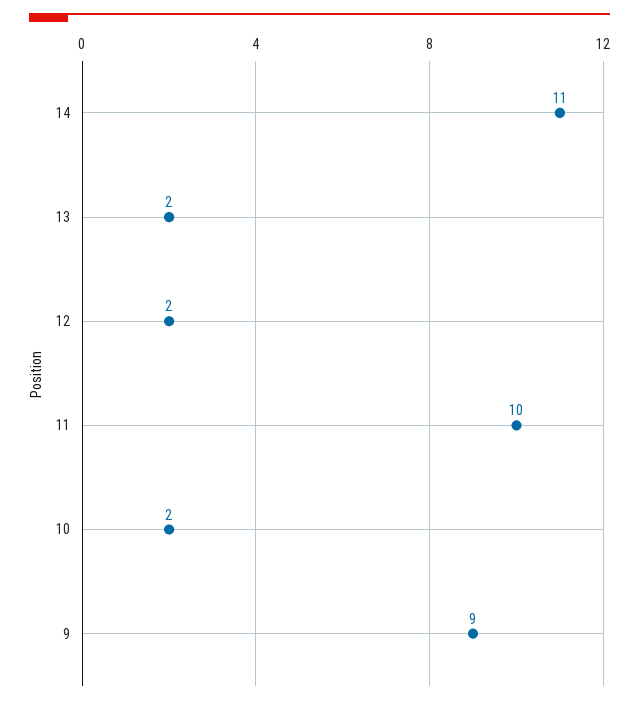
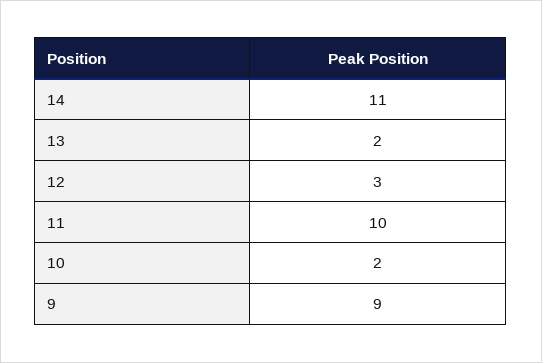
12: 2 -> 3

